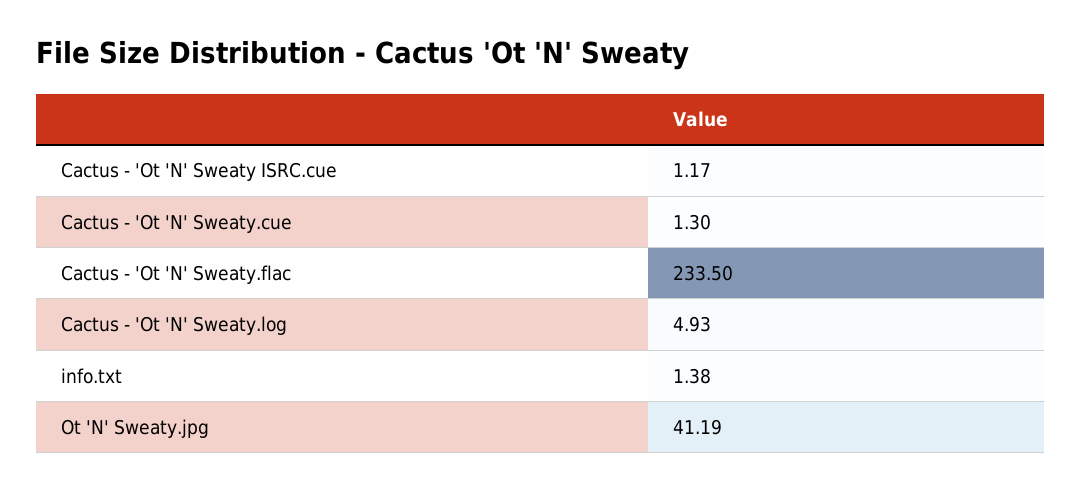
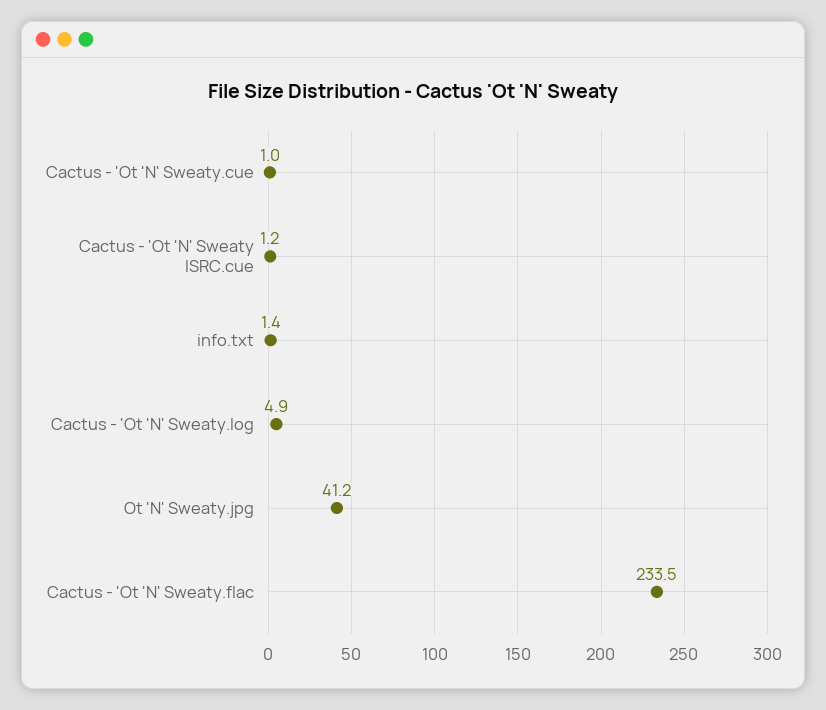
Cactus - 'Ot 'N' Sweaty.cue: 1.3 -> 1

